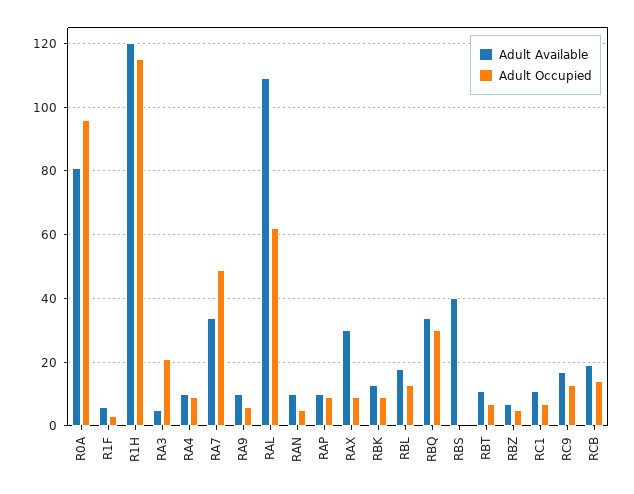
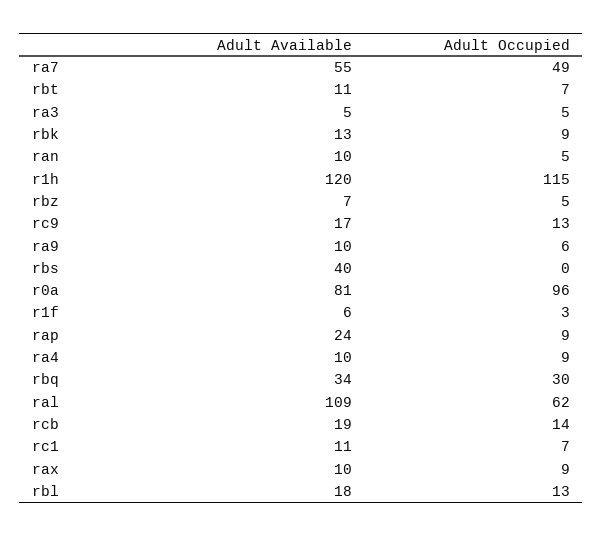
Adult Occupied, RA3: 20 -> 5
Adult Available, RA7: 35 -> 55
Adult Available, RAP: 10 -> 24
Adult Available, RAX: 30 -> 10

